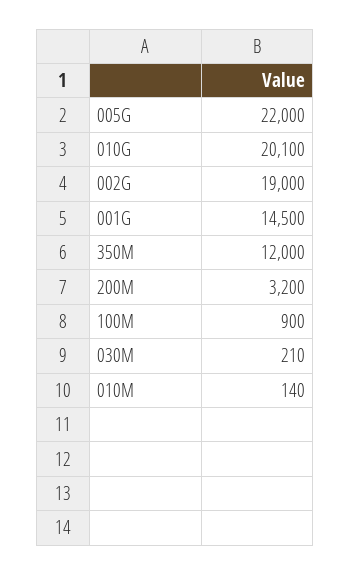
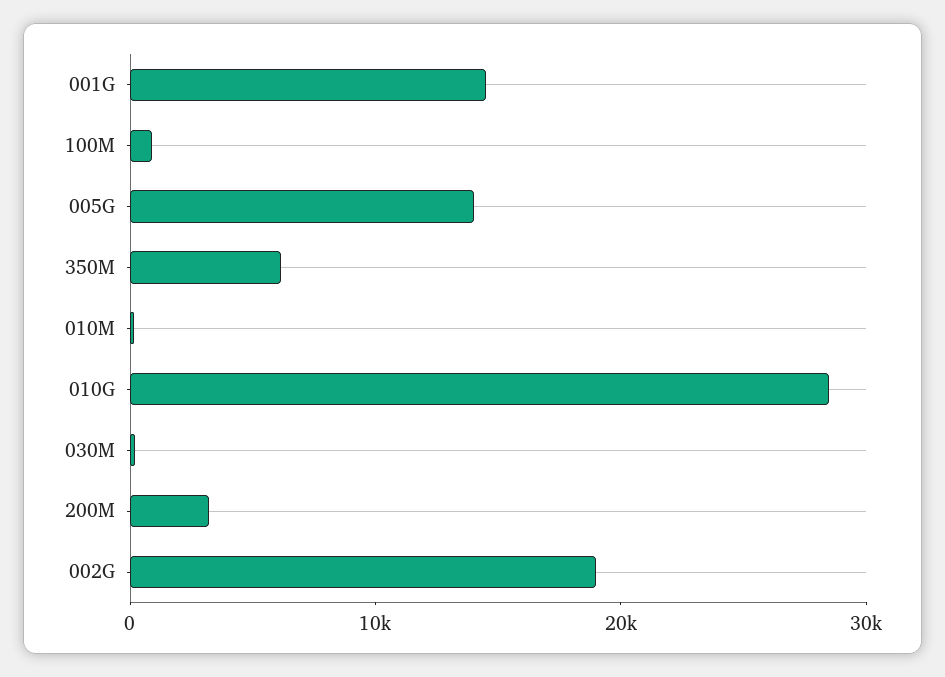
005G: 22000 -> 14000
010G: 20100 -> 28000
350M: 12000 -> 6000

